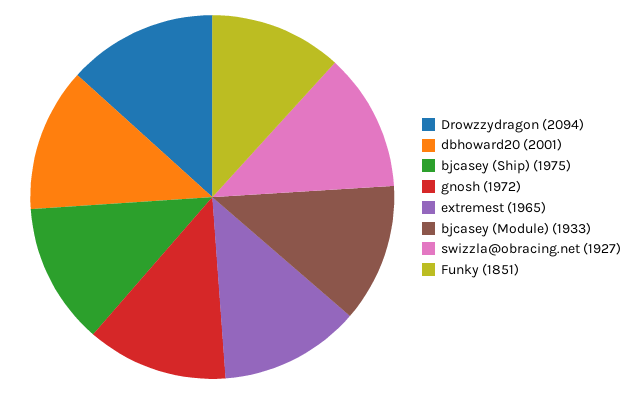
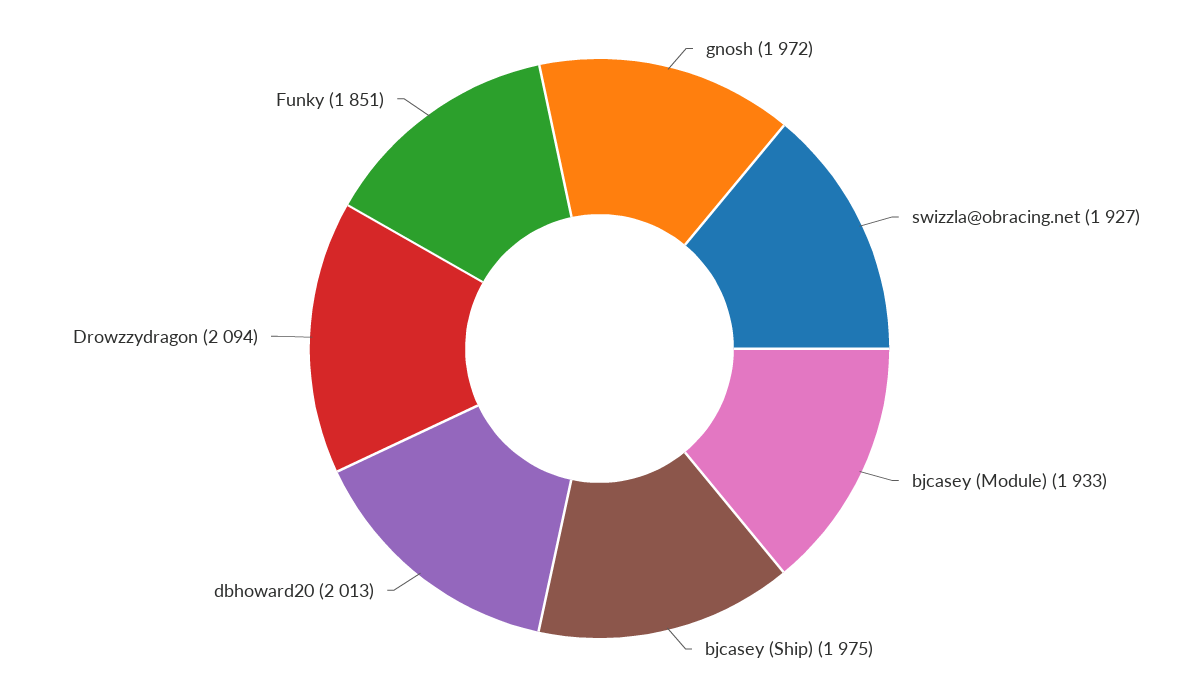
dbhoward20: 2001 -> 2013
extremest: 1965 -> none

